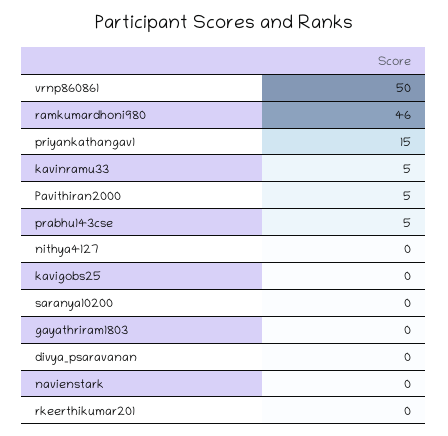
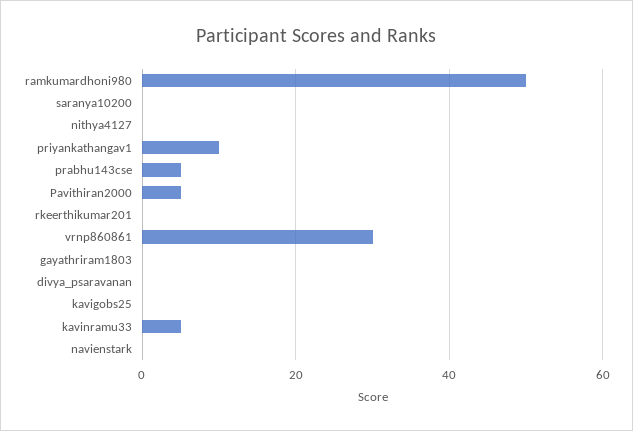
vrnp860861: 50 -> 30
ramkumardhoni980: 46 -> 50
priyankathangav1: 15 -> 10

